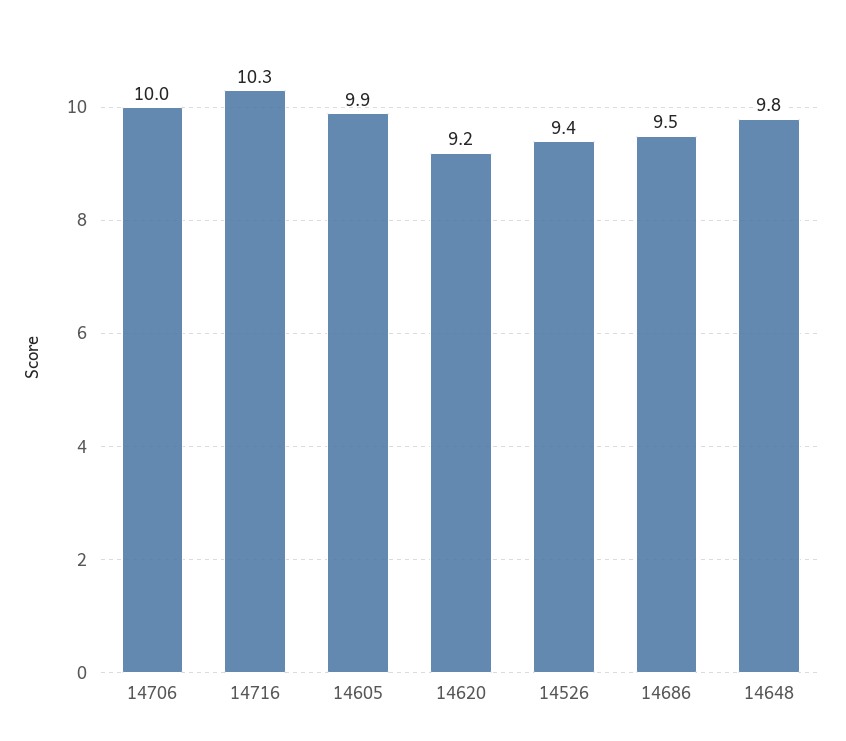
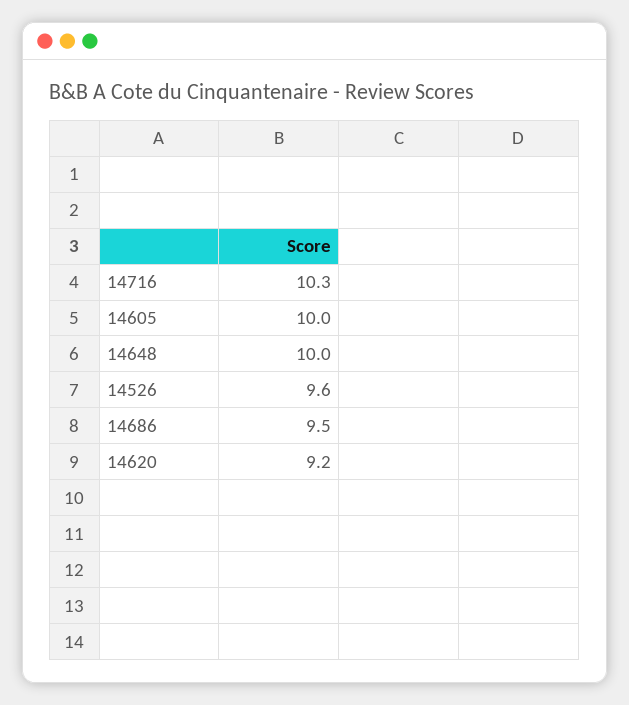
14706: 10 -> none
14605: 9.9 -> 10
14526: 9.4 -> 9.6
14648: 9.8 -> 10

